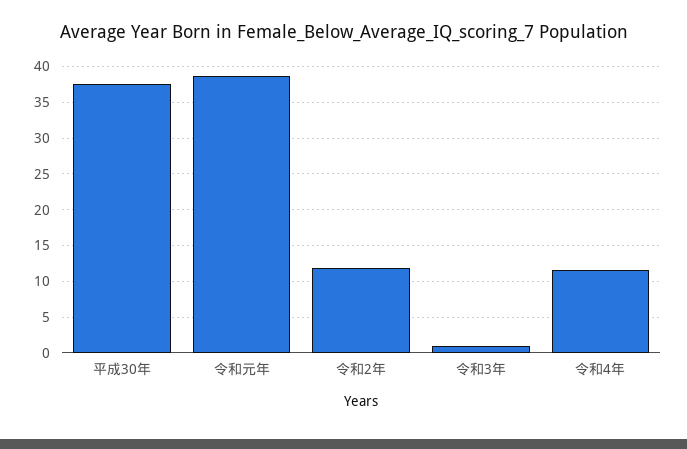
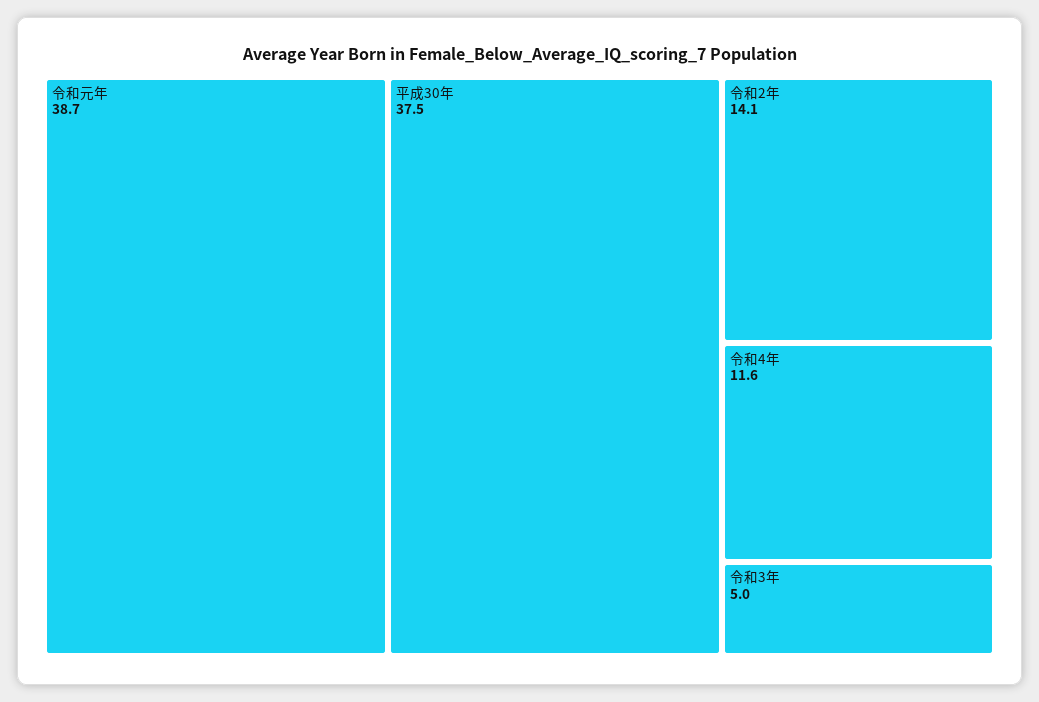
令和2年: 12 -> 14.1
令和3年: 1 -> 5

